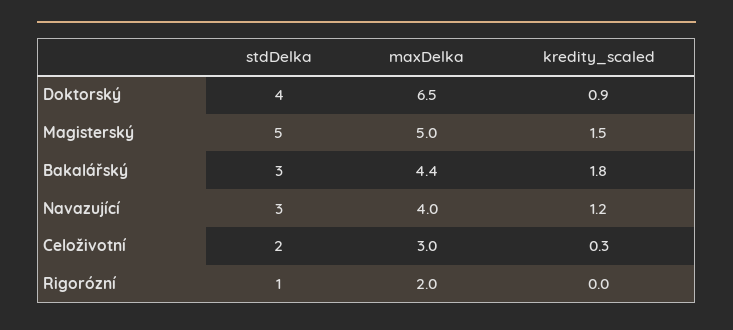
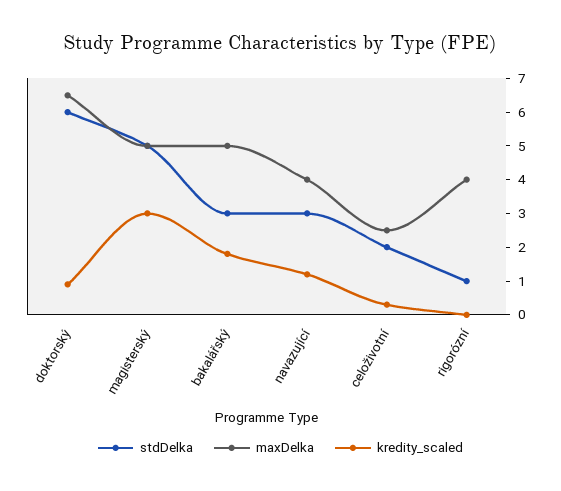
stdDelka, Doktorský: 4 -> 6
kredity_scaled, Magisterský: 1.5 -> 3
maxDelka, Bakalářský: 4.4 -> 5
maxDelka, Celoživotní: 3 -> 2.5
maxDelka, Rigorózní: 2 -> 4

